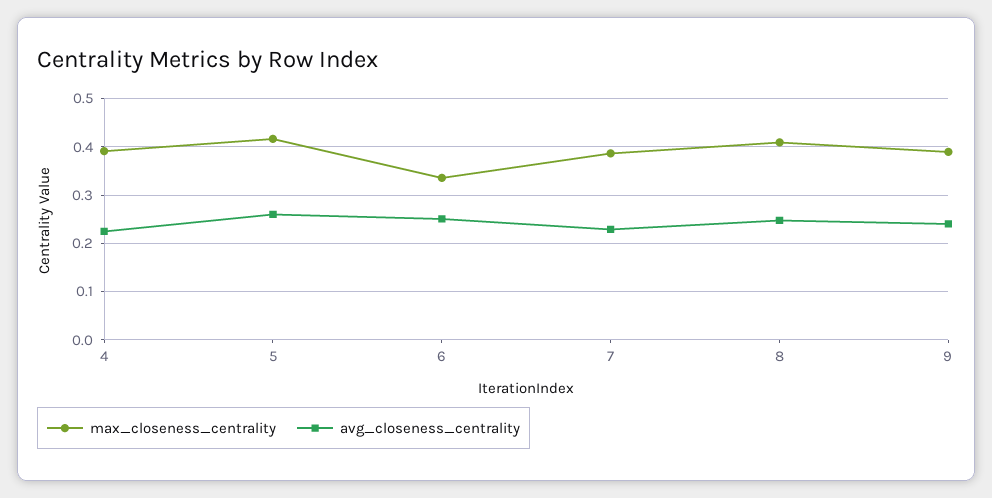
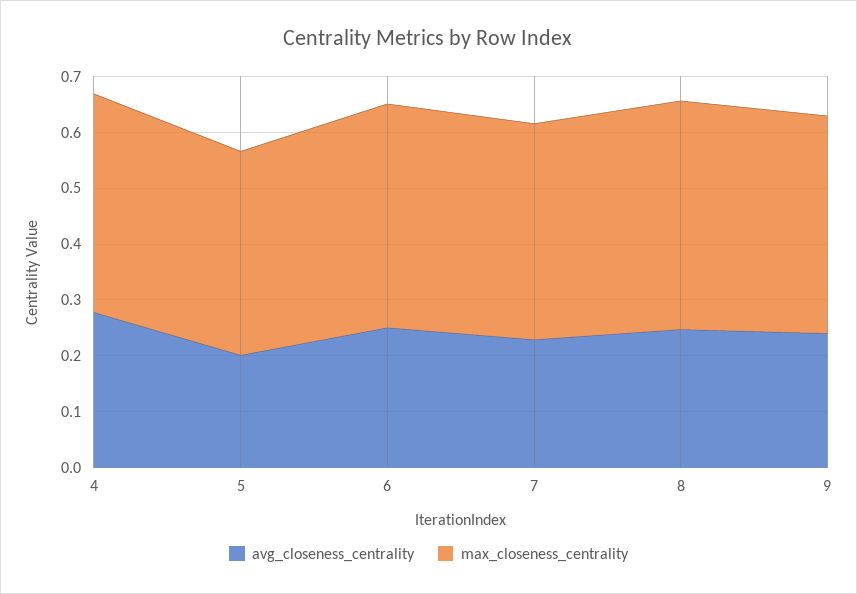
avg_closeness_centrality, 4: 0.22 -> 0.28
max_closeness_centrality, 5: 0.42 -> 0.36
avg_closeness_centrality, 5: 0.26 -> 0.2
max_closeness_centrality, 6: 0.34 -> 0.4

